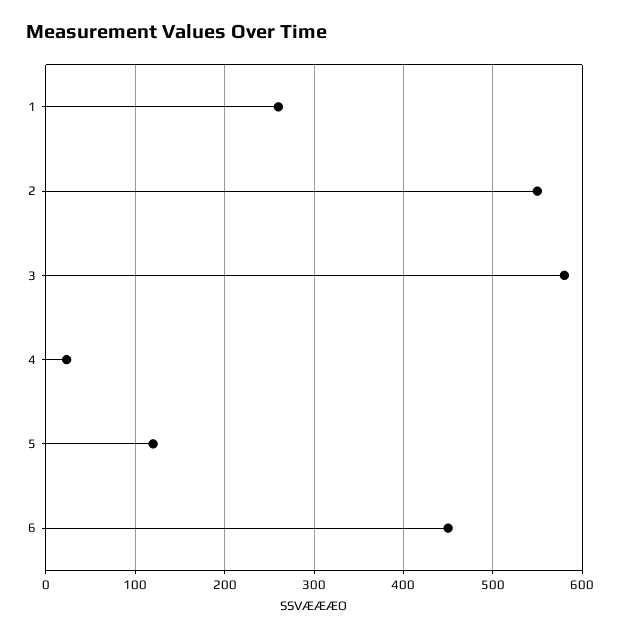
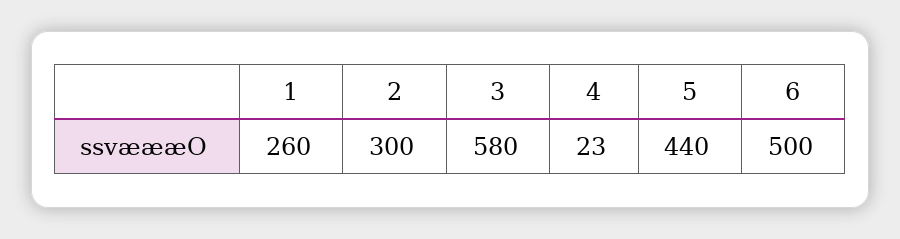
2: 550 -> 300
5: 120 -> 440
6: 450 -> 500

